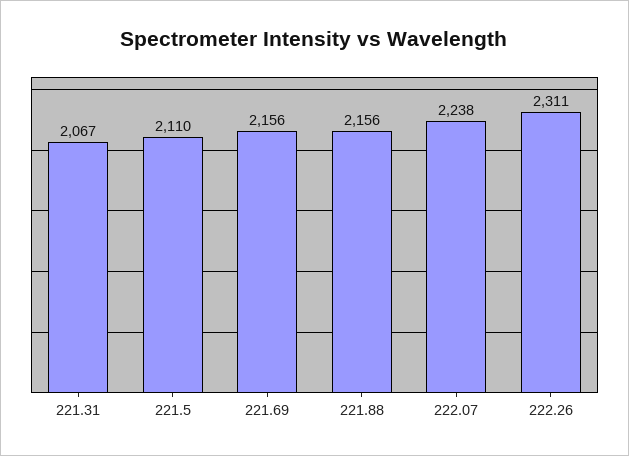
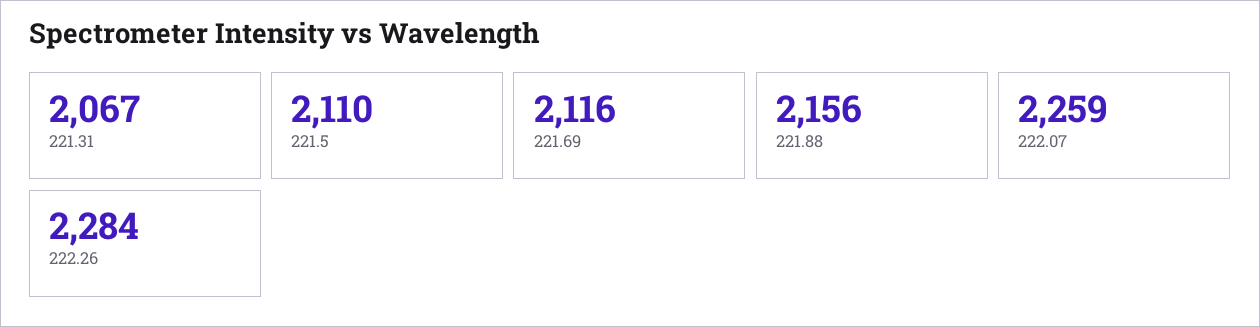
221.69: 2156 -> 2116
222.07: 2238 -> 2259
222.26: 2311 -> 2284

